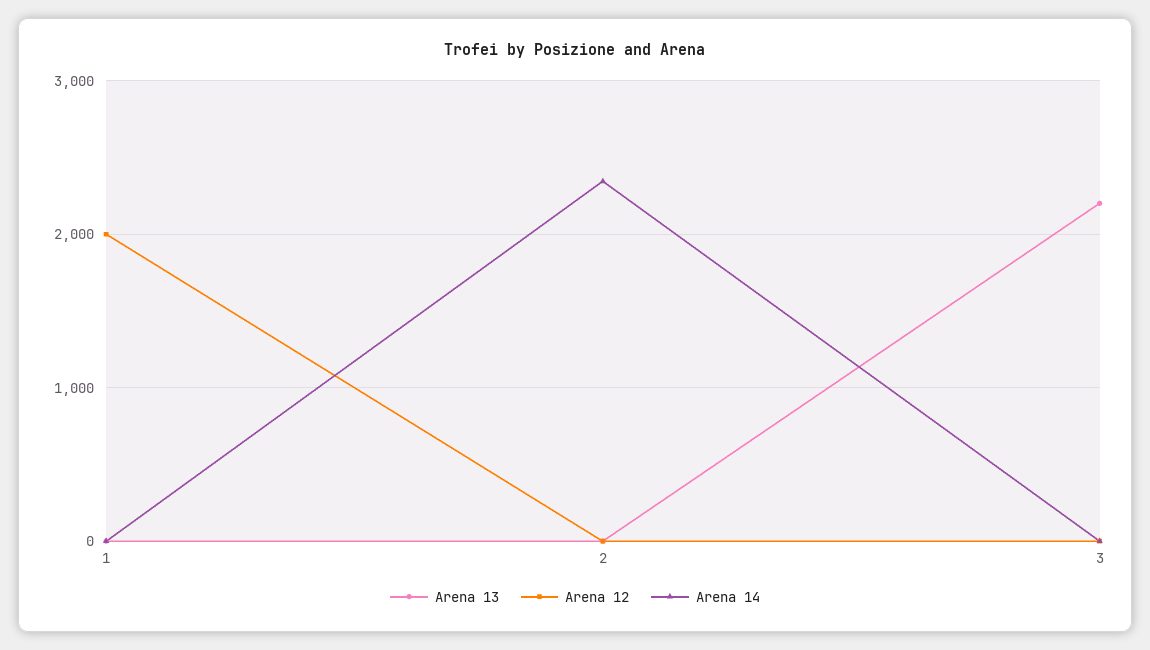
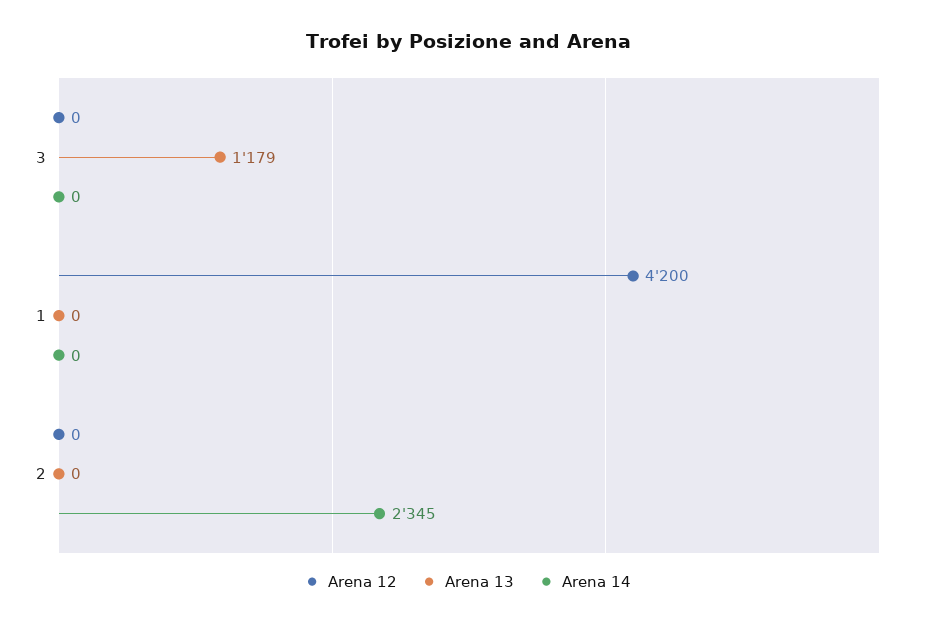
Arena 12, 1: 2000 -> 4200
Arena 13, 3: 2200 -> 1179

